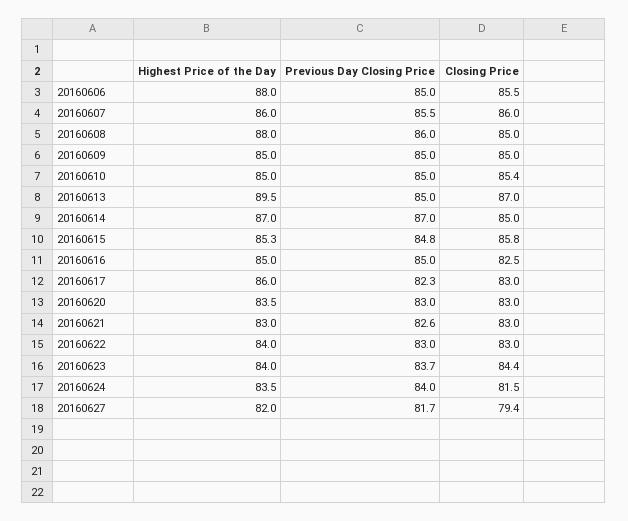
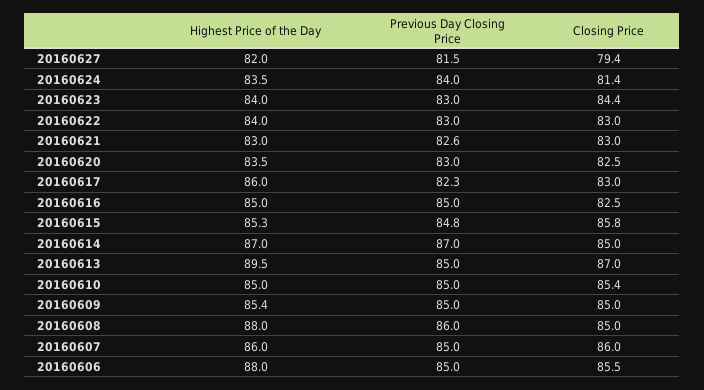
Previous Day Closing Price, 20160607: 85.5 -> 85
Highest Price of the Day, 20160609: 85 -> 85.4
Closing Price, 20160620: 83 -> 82.5
Previous Day Closing Price, 20160623: 83.7 -> 83
Closing Price, 20160624: 81.5 -> 81.4
Previous Day Closing Price, 20160627: 81.7 -> 81.5

